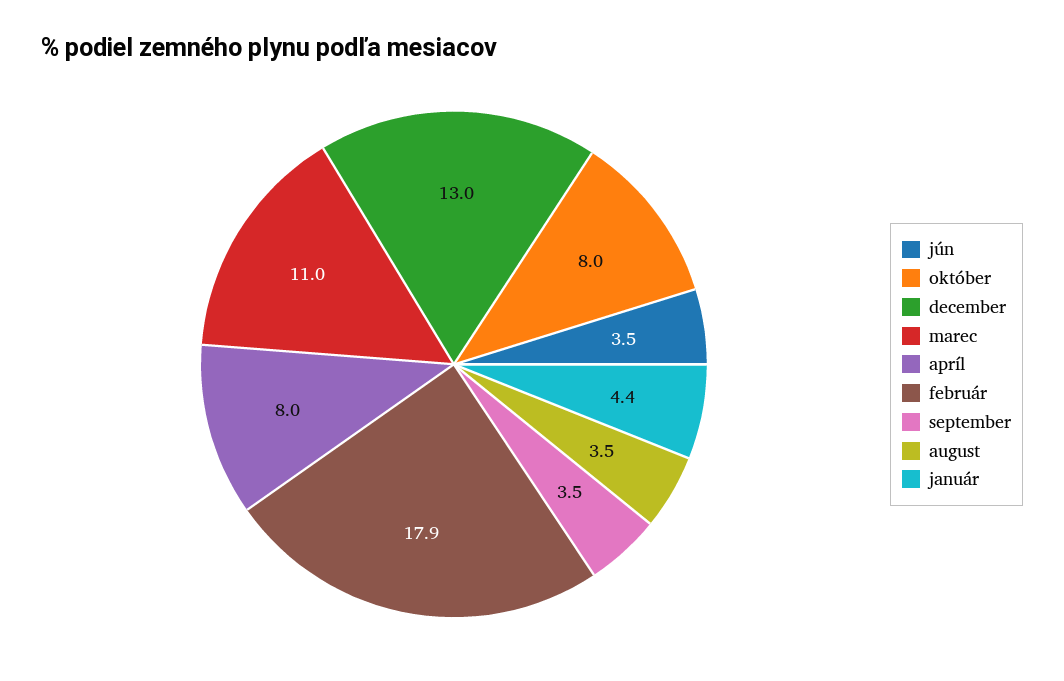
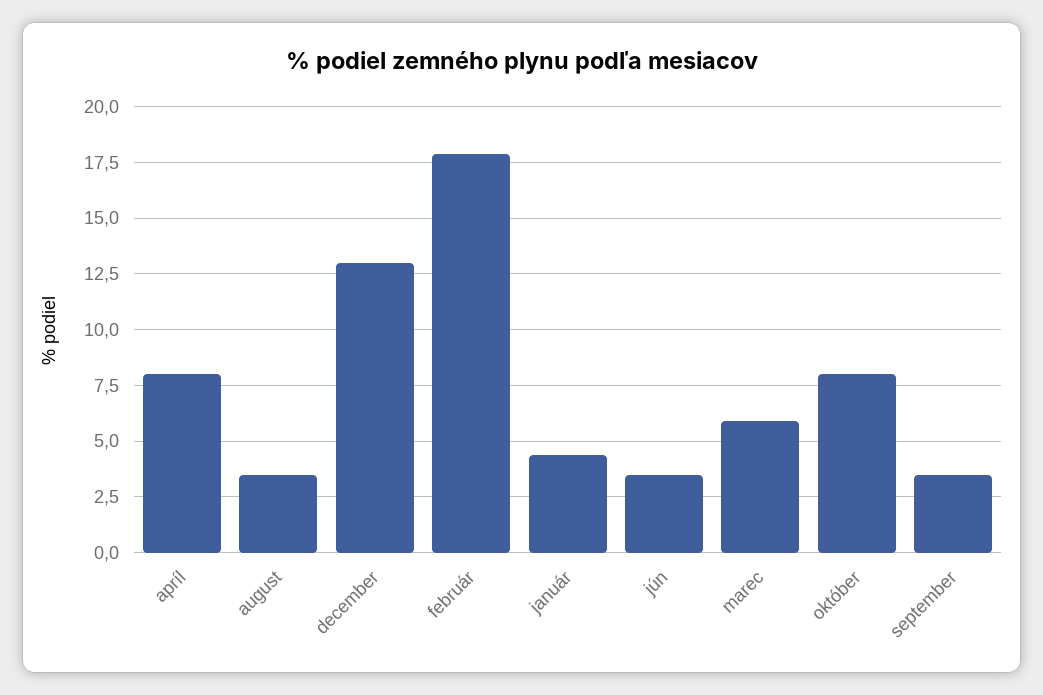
marec: 11 -> 6

